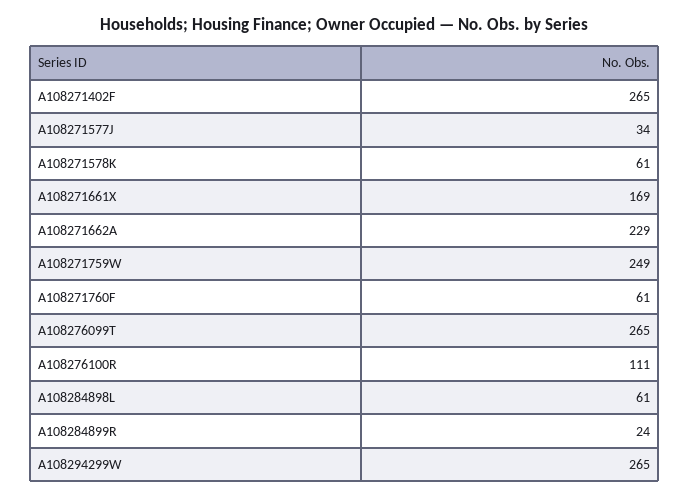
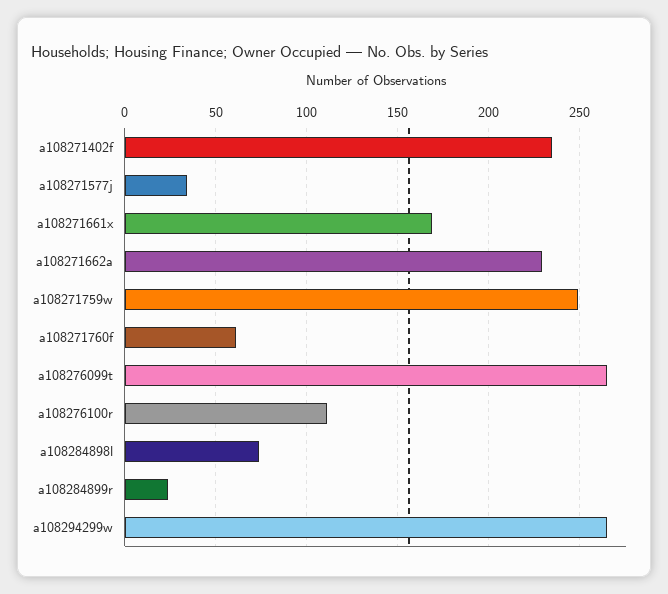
A108271402F: 265 -> 235
A108271578K: 61 -> none
A108284898L: 61 -> 75

